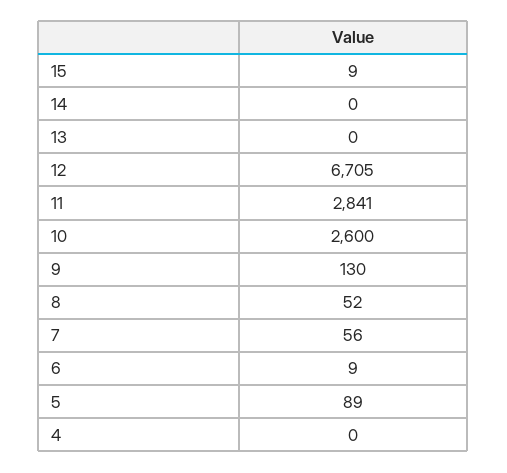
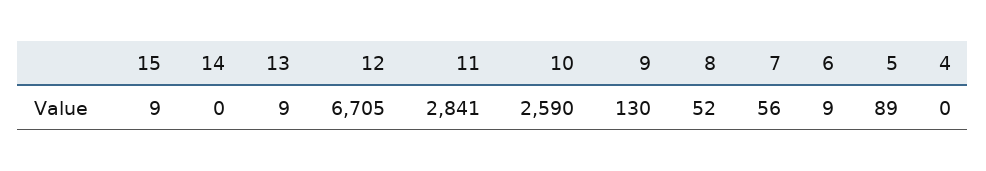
13: 0 -> 9
10: 2600 -> 2590

